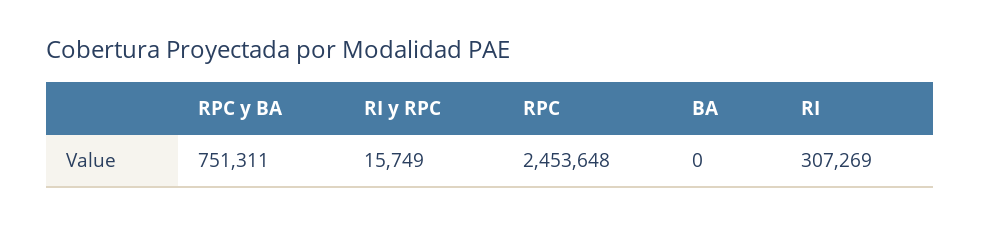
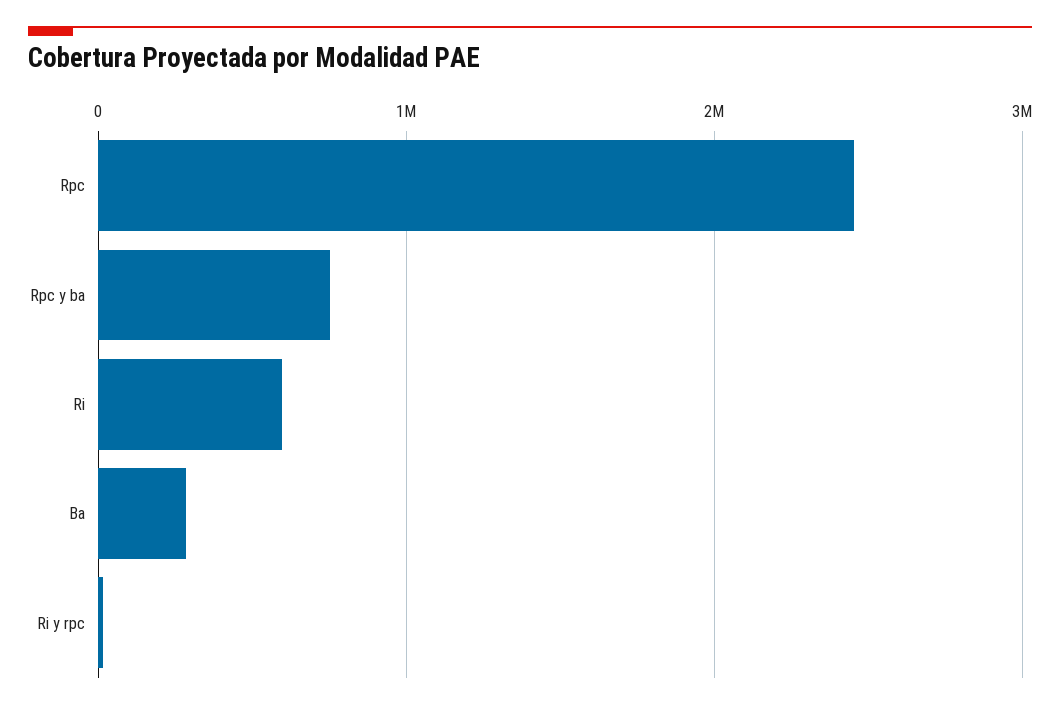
BA: 0 -> 300000
RI: 307269 -> 600000

